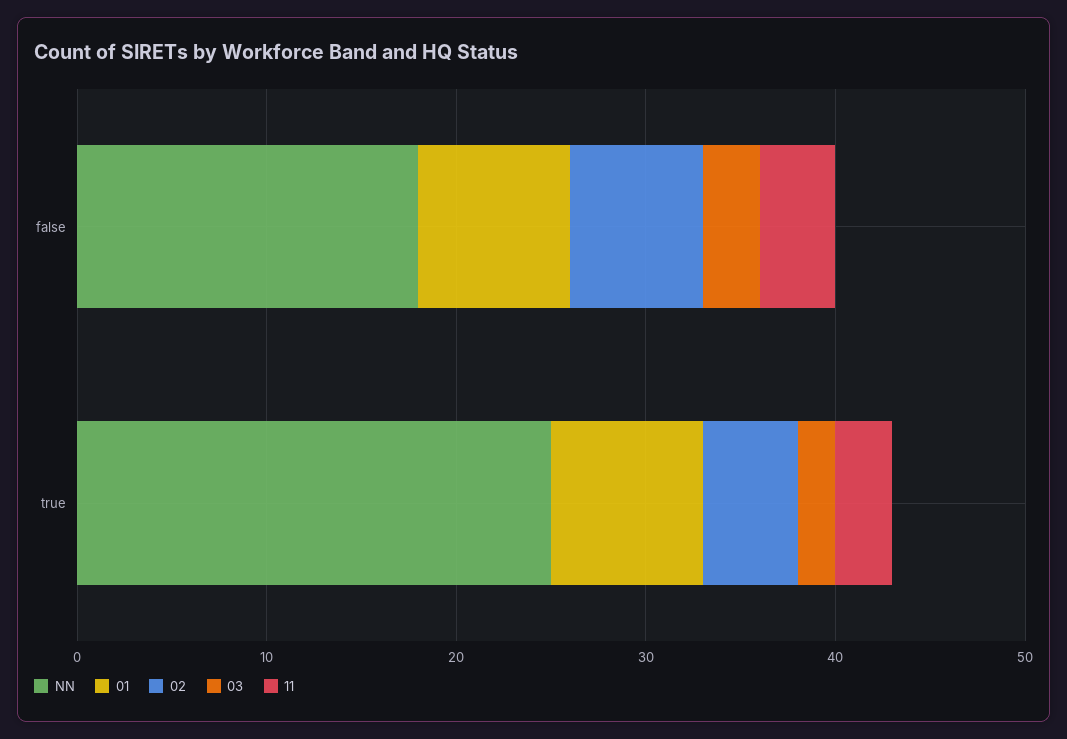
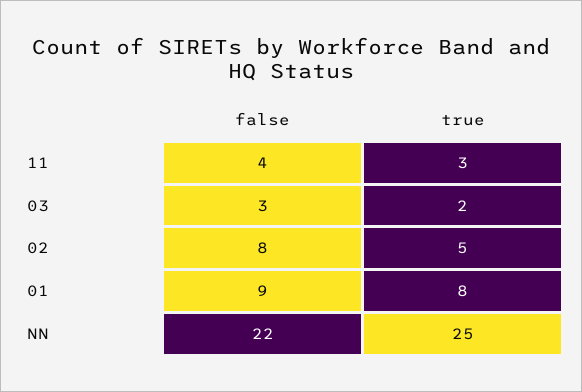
NN, false: 18 -> 22
01, false: 8 -> 9
02, false: 7 -> 8

